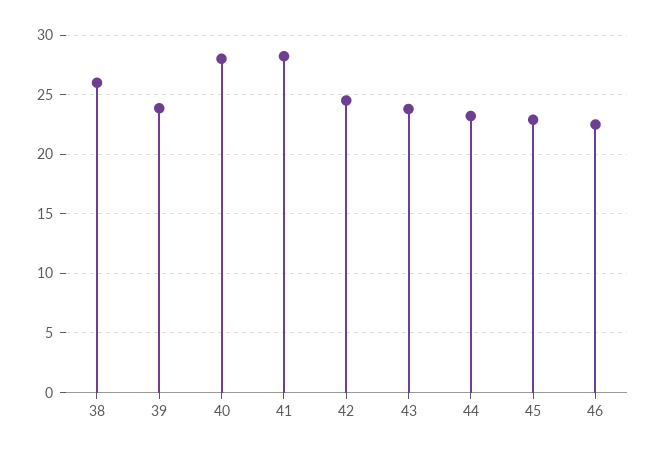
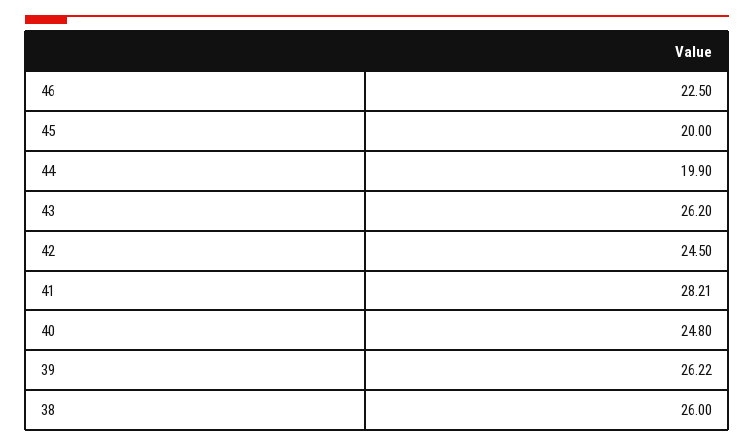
39: 24 -> 26.22
40: 28 -> 24.8
43: 24 -> 26.2
44: 23 -> 19.9
45: 23 -> 20

